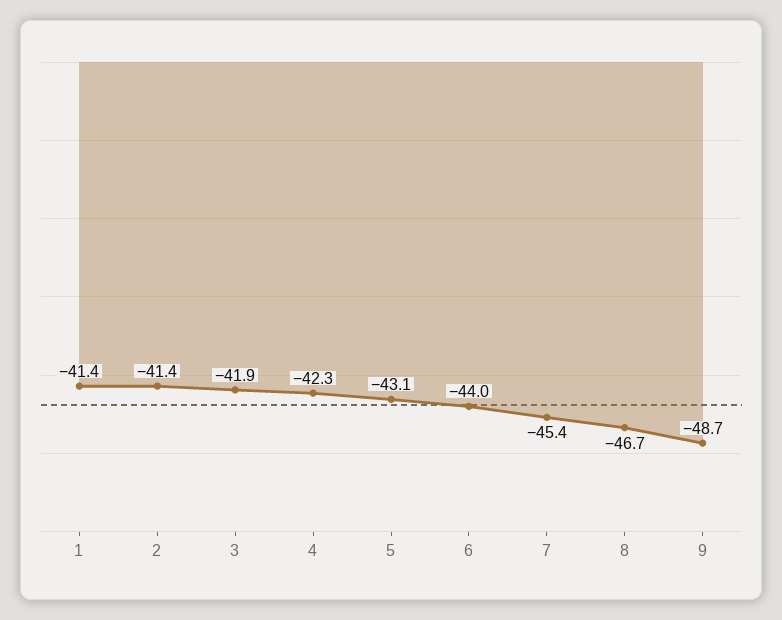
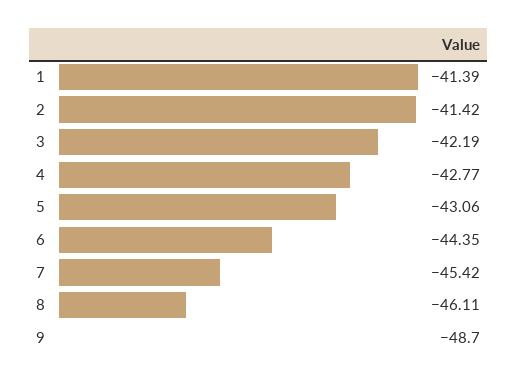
3: -41.9 -> -42.19
4: -42.3 -> -42.77
6: -44 -> -44.35
8: -46.7 -> -46.11

